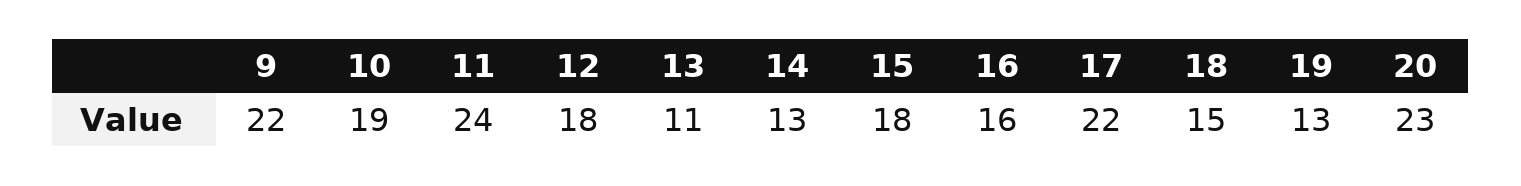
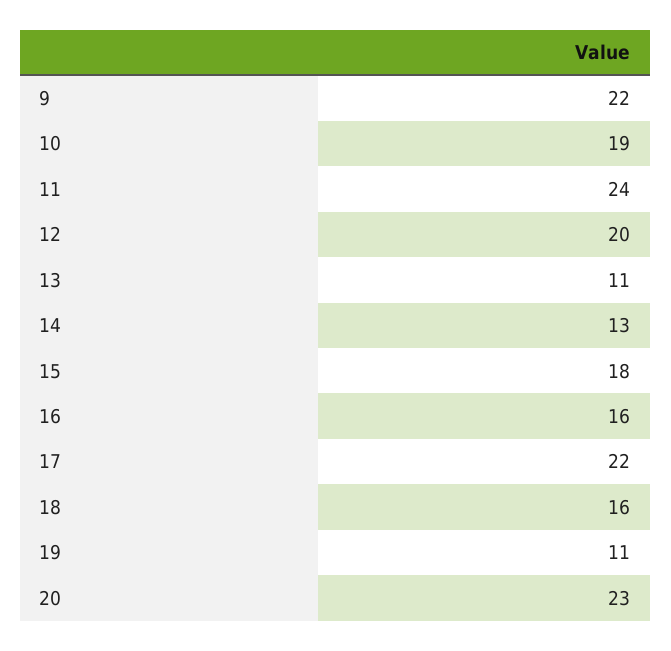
12: 18 -> 20
18: 15 -> 16
19: 13 -> 11

